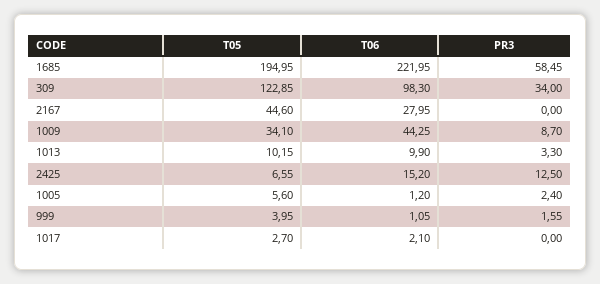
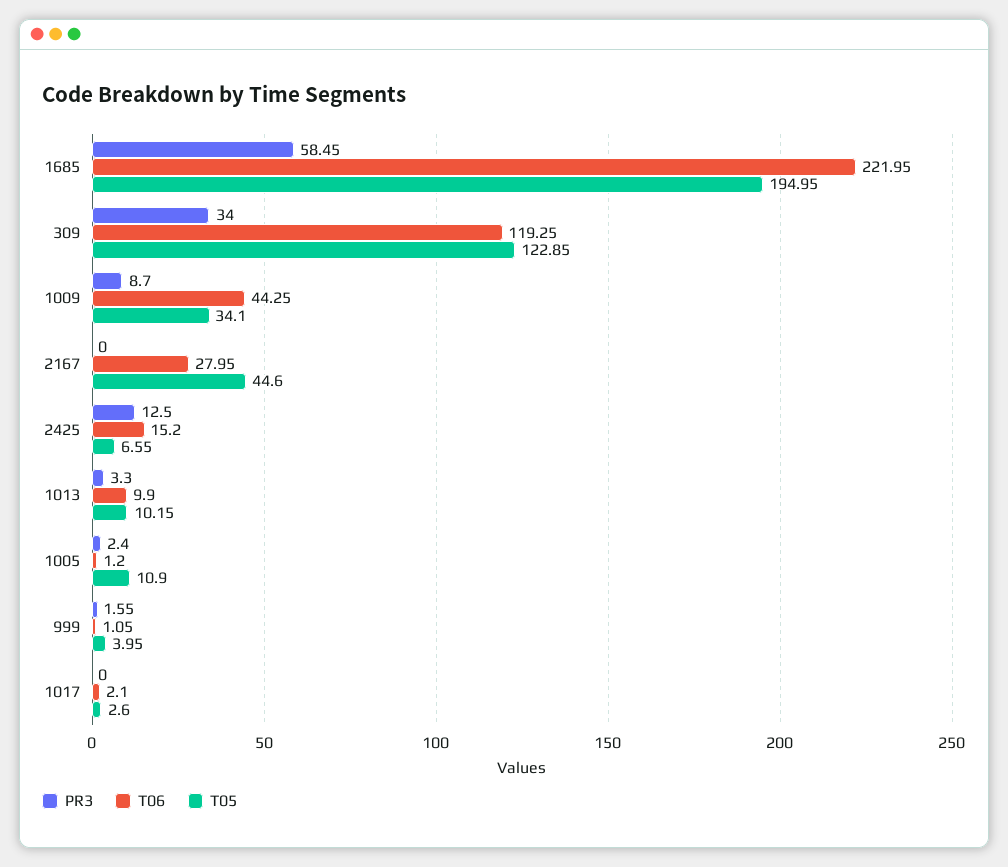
T06, 309: 98.3 -> 119.25
T05, 1005: 5.6 -> 10.9
T05, 1017: 2.7 -> 2.6

